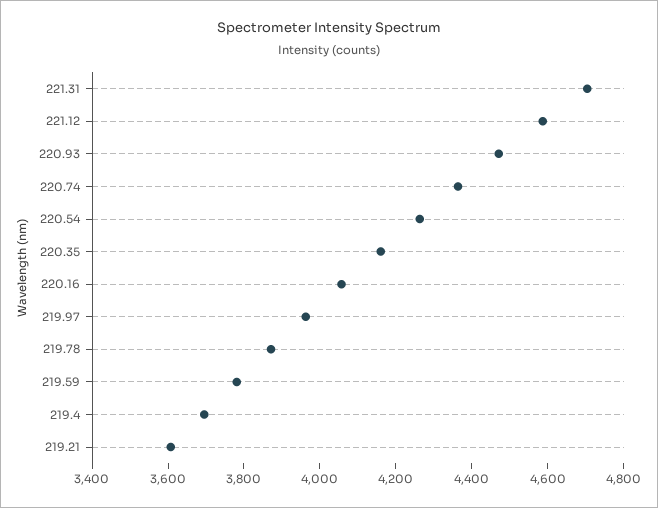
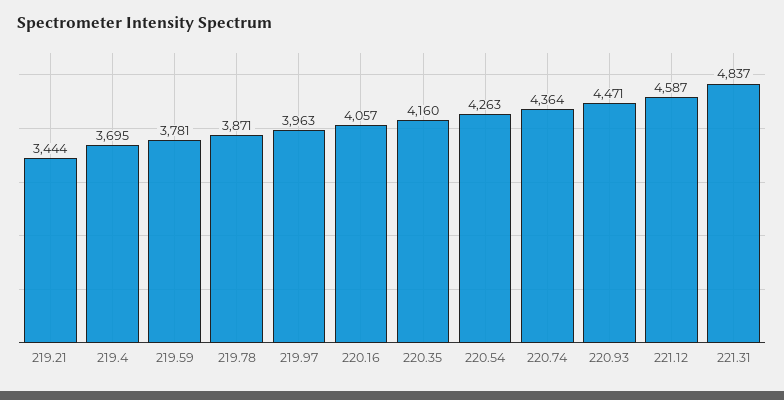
221.31: 4700 -> 4837
219.21: 3600 -> 3444

